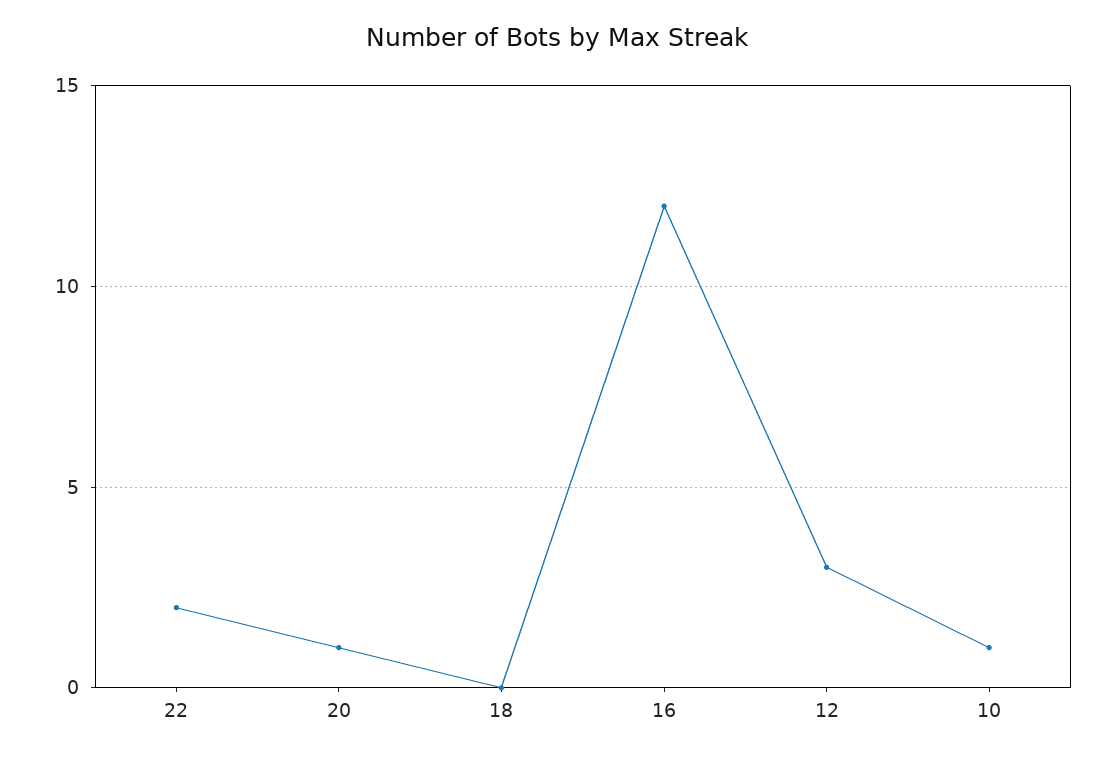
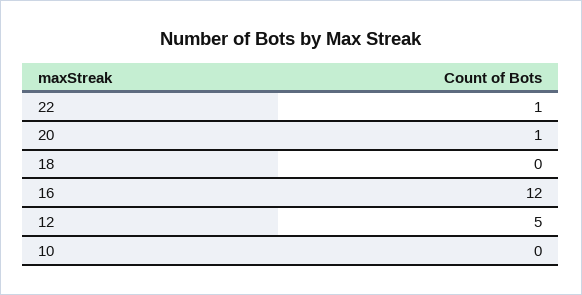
22: 2 -> 1
12: 3 -> 5
10: 1 -> 0

